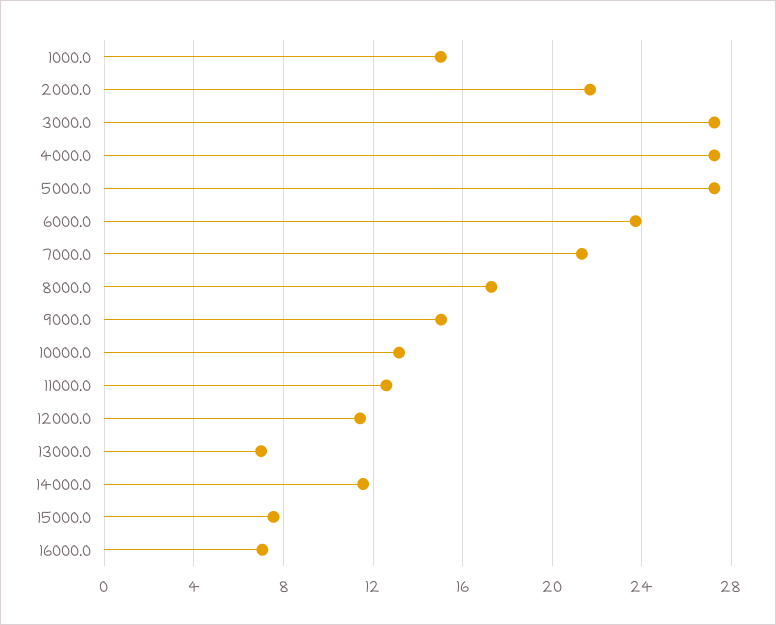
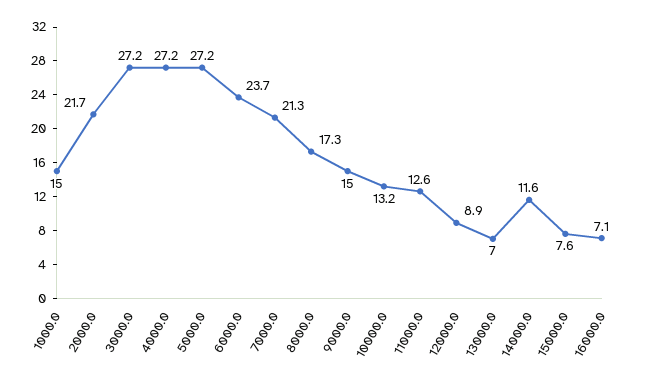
12000.0: 11.5 -> 8.9

